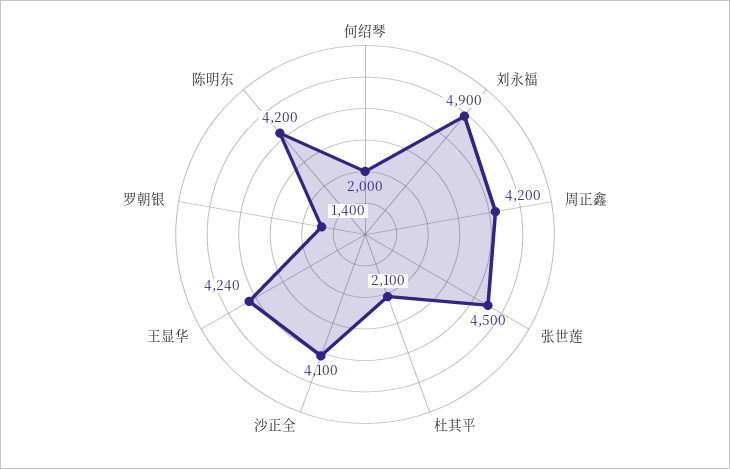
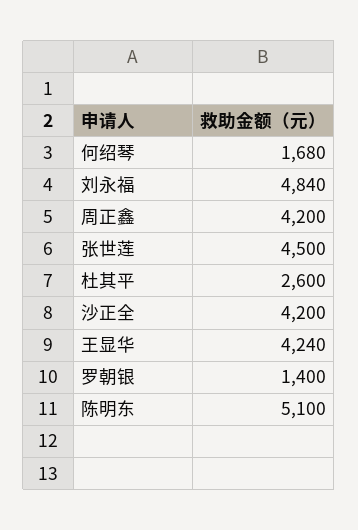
何绍琴: 2000 -> 1680
刘永福: 4900 -> 4840
杜其平: 2100 -> 2600
沙正全: 4100 -> 4200
陈明东: 4200 -> 5100

